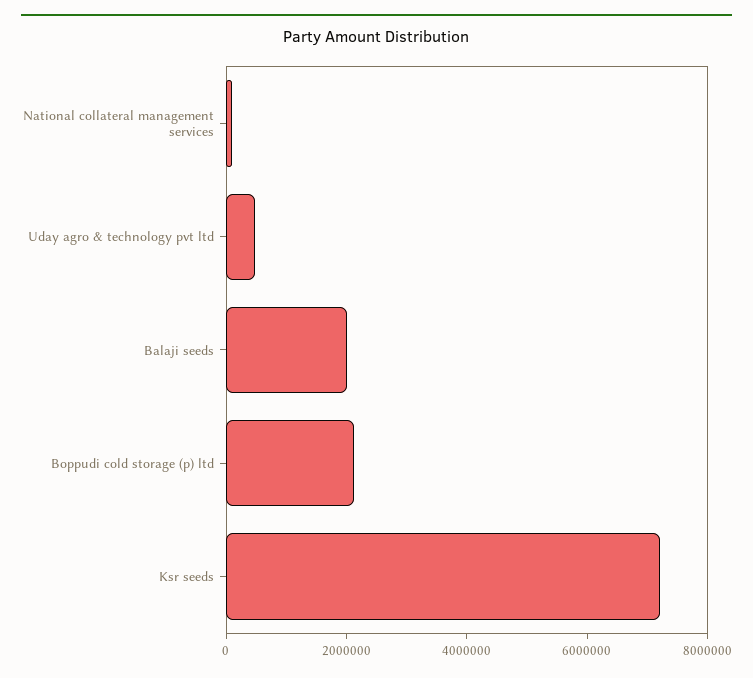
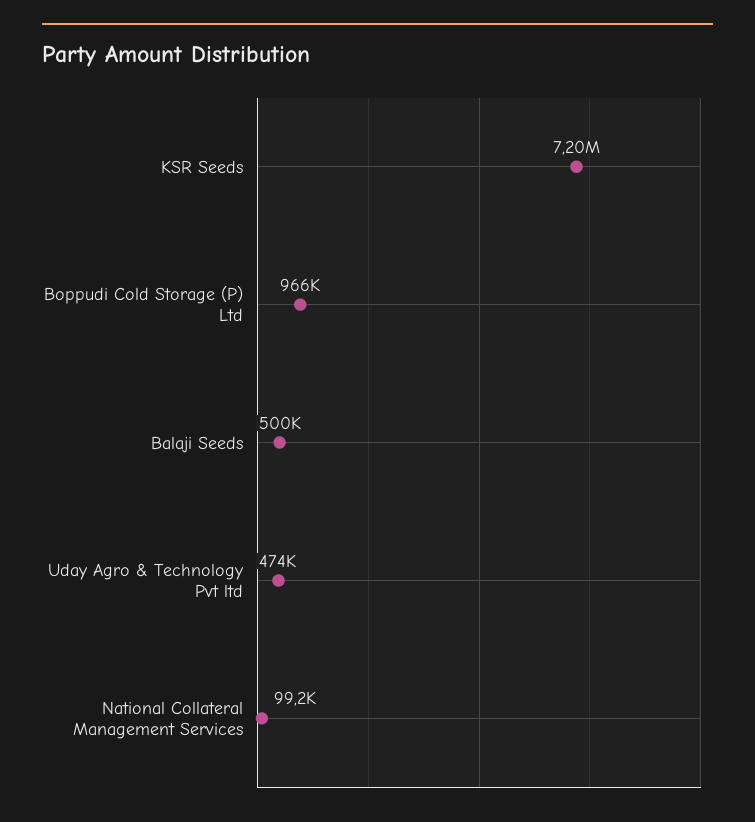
Balaji seeds: 2000000 -> 500000
Boppudi cold storage (p) ltd: 2000000 -> 966000

